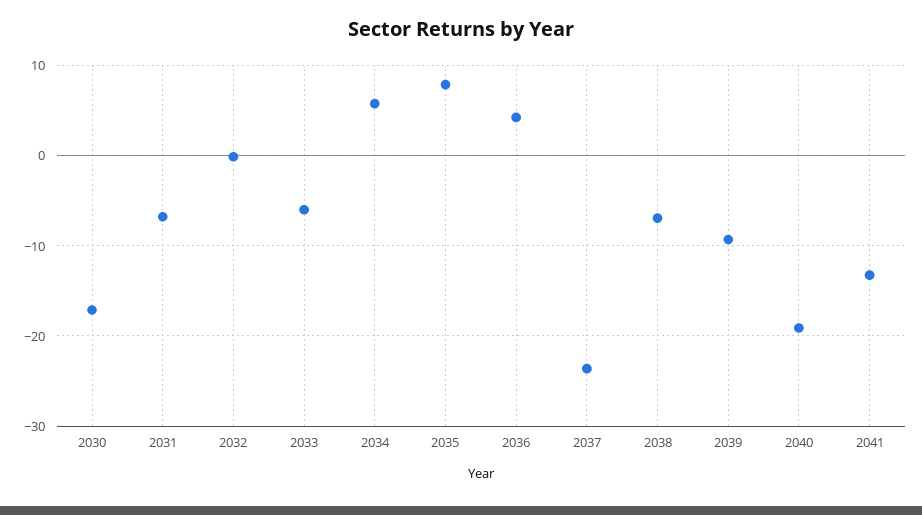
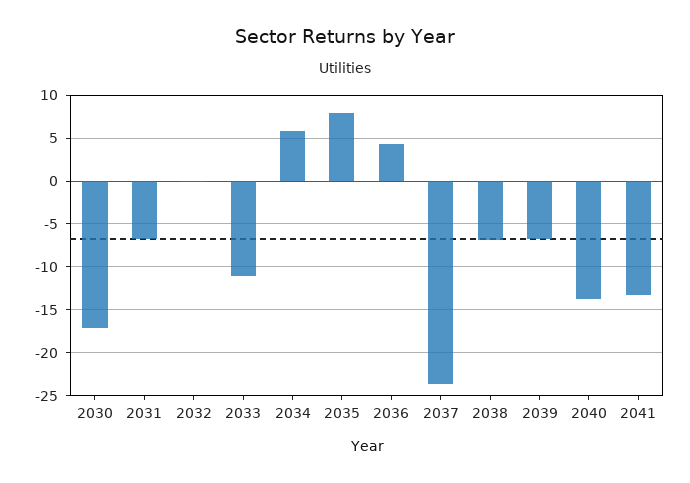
2033: -6 -> -11
2039: -9 -> -7
2040: -19 -> -14

